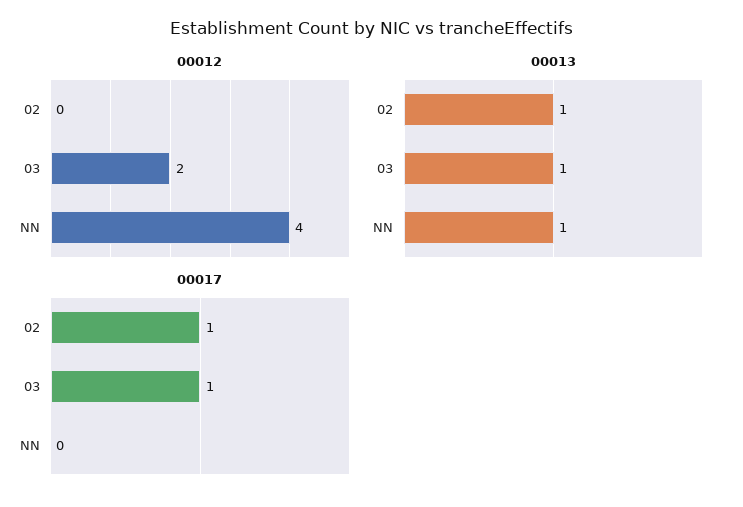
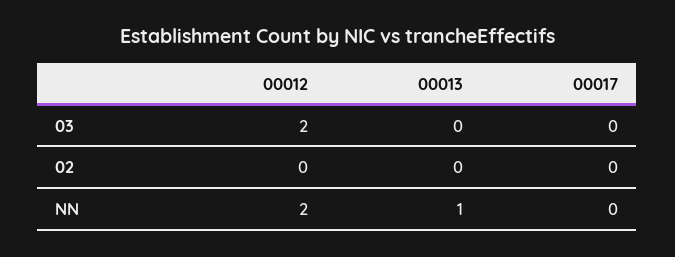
00012, NN: 4 -> 2
00013, 02: 1 -> 0
00013, 03: 1 -> 0
00017, 02: 1 -> 0
00017, 03: 1 -> 0

